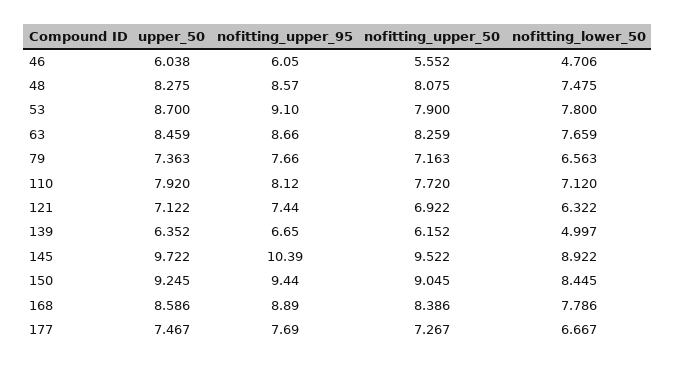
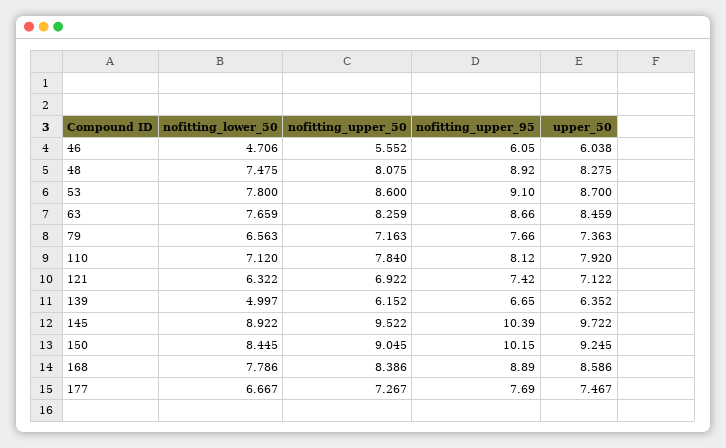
nofitting_upper_95, 48: 8.57 -> 8.92
nofitting_upper_50, 53: 7.9 -> 8.6
nofitting_upper_50, 110: 7.72 -> 7.84
nofitting_upper_95, 121: 7.44 -> 7.42
nofitting_upper_95, 150: 9.44 -> 10.15

